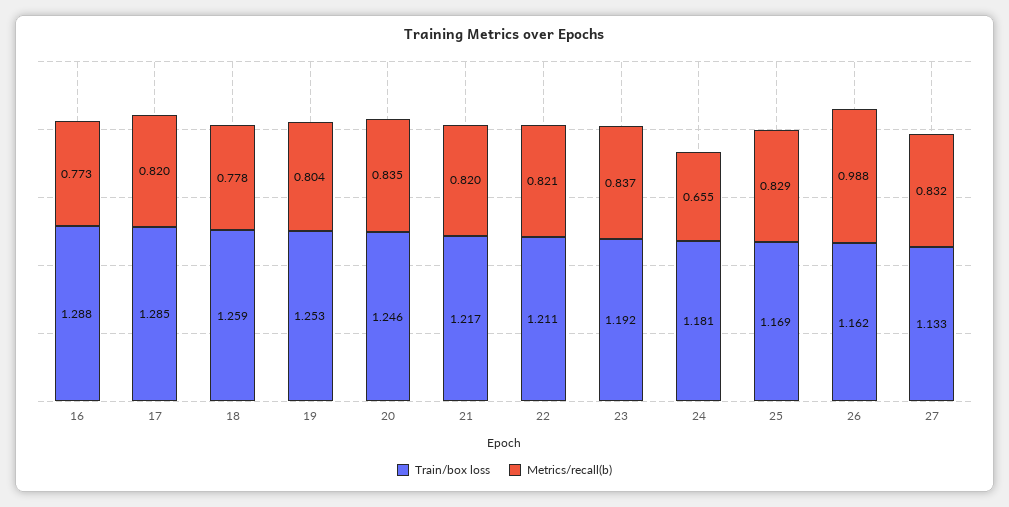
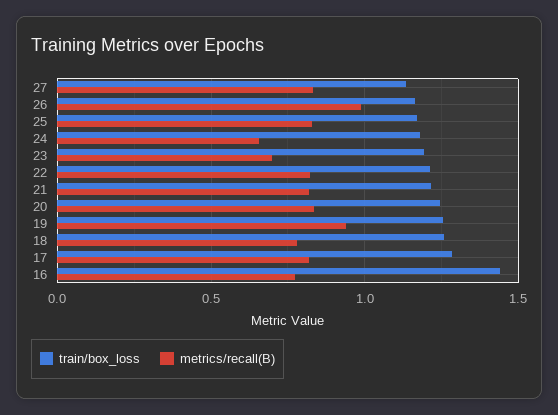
Train/box loss, 16: 1.288 -> 1.45
Metrics/recall(b), 19: 0.804 -> 0.95
Metrics/recall(b), 23: 0.837 -> 0.7

